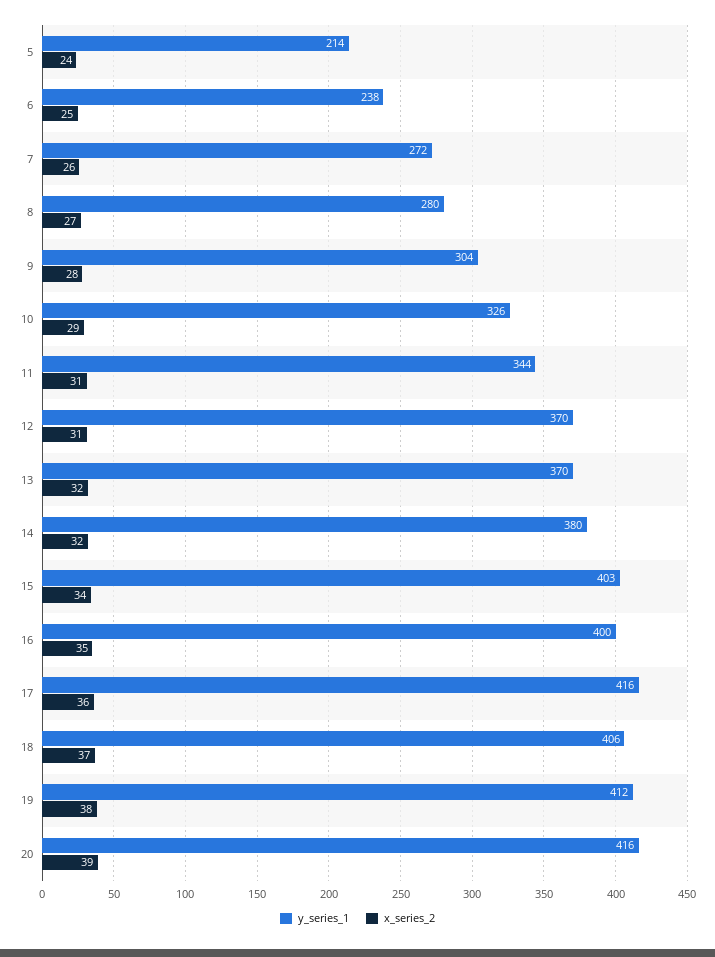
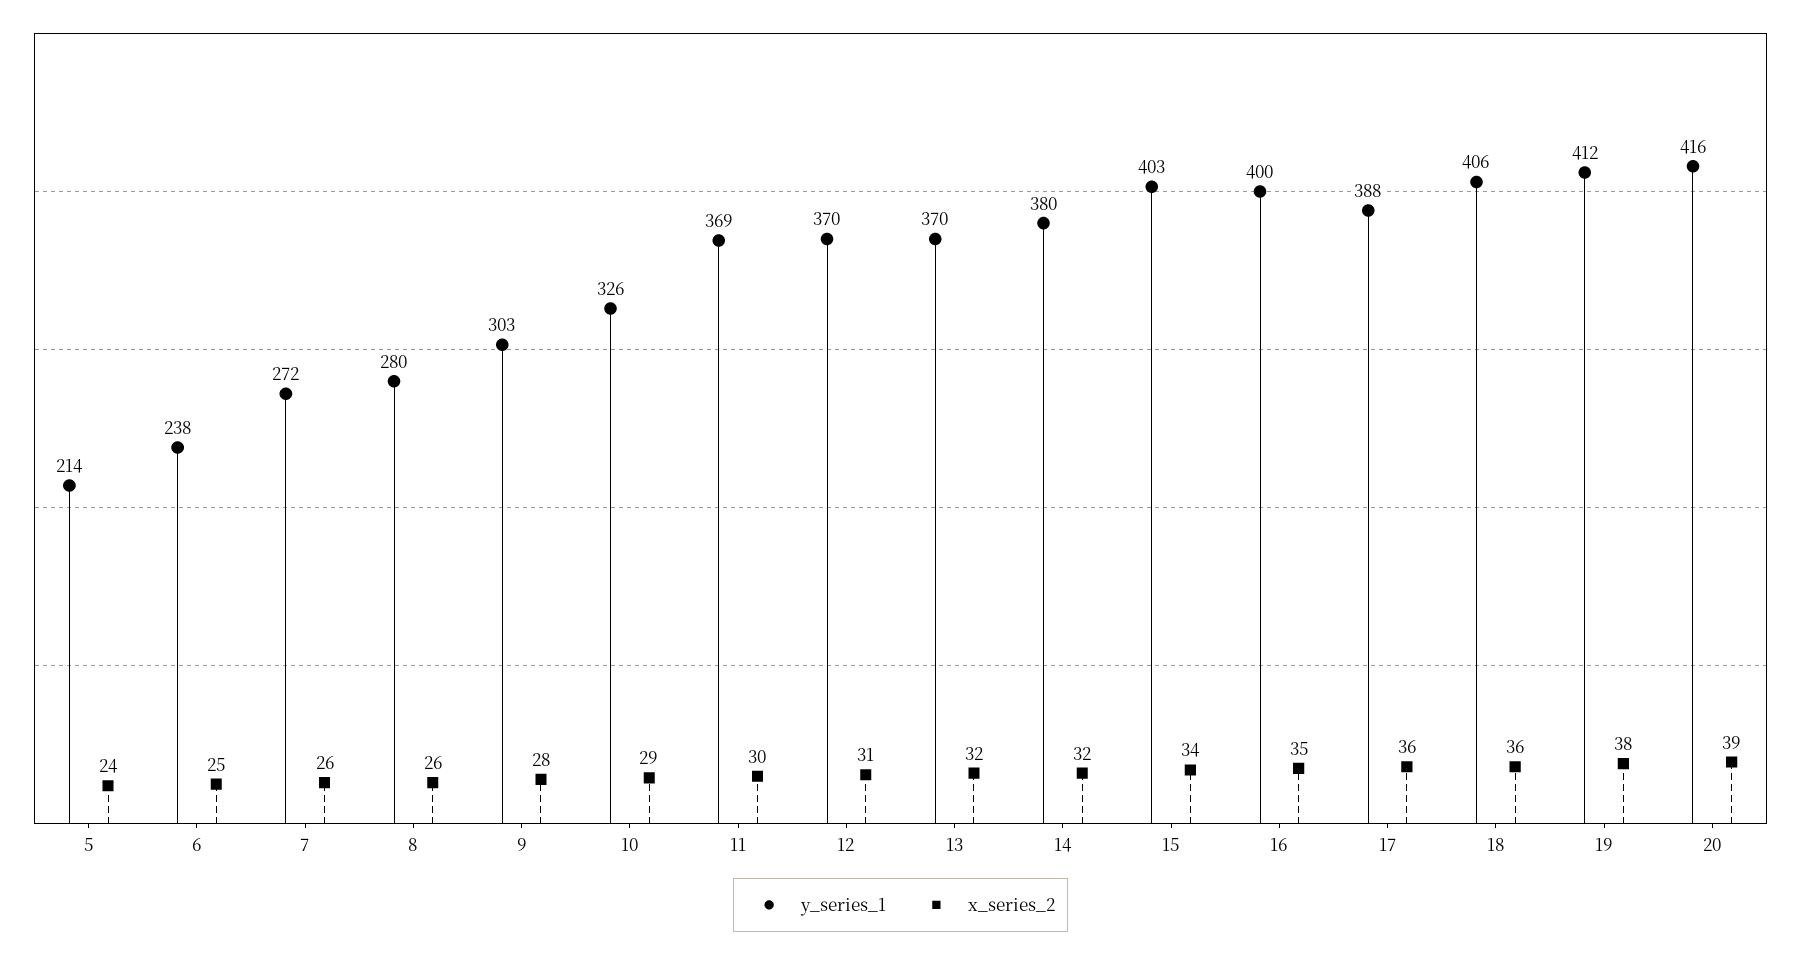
x_series_2, 8: 27 -> 26
y_series_1, 9: 304 -> 303
y_series_1, 11: 344 -> 369
x_series_2, 11: 31 -> 30
y_series_1, 17: 416 -> 388
x_series_2, 18: 37 -> 36

